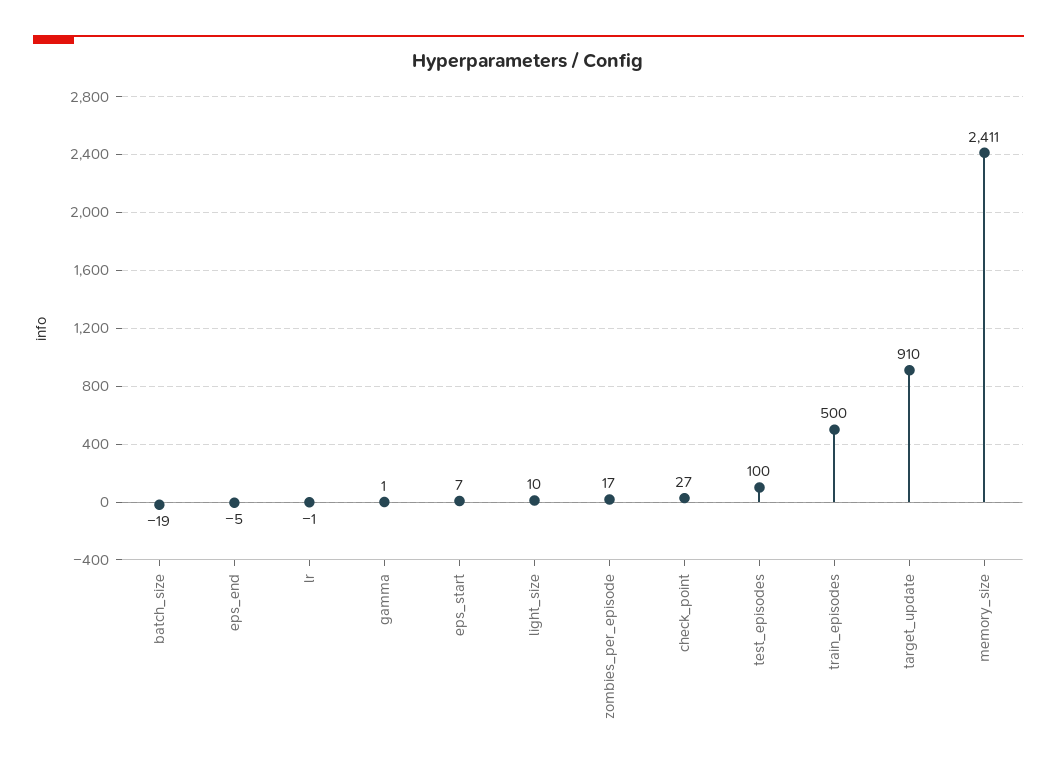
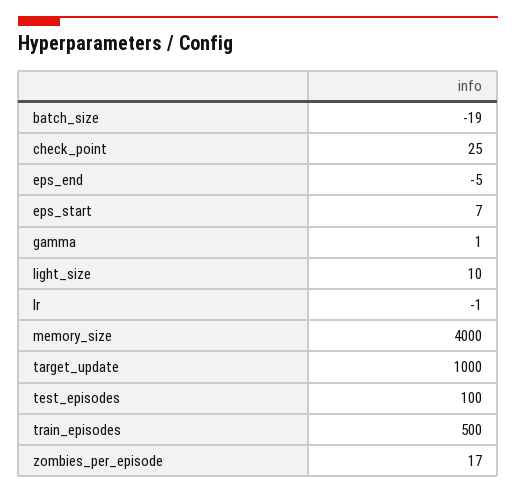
check_point: 27 -> 25
target_update: 910 -> 1000
memory_size: 2411 -> 4000

